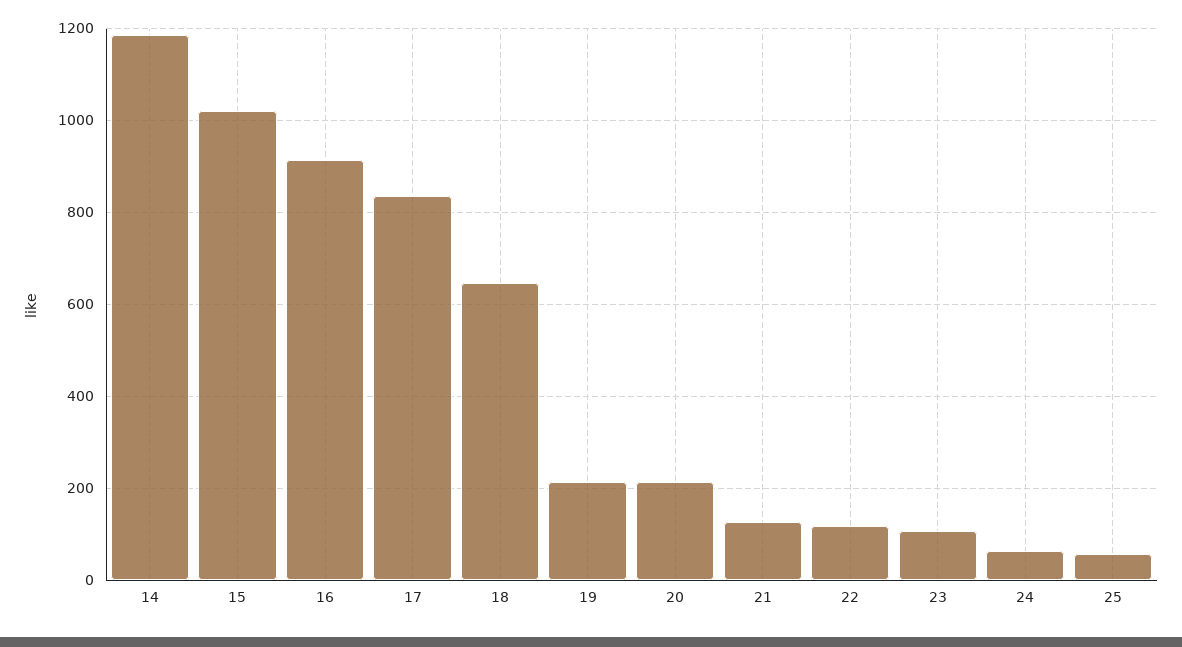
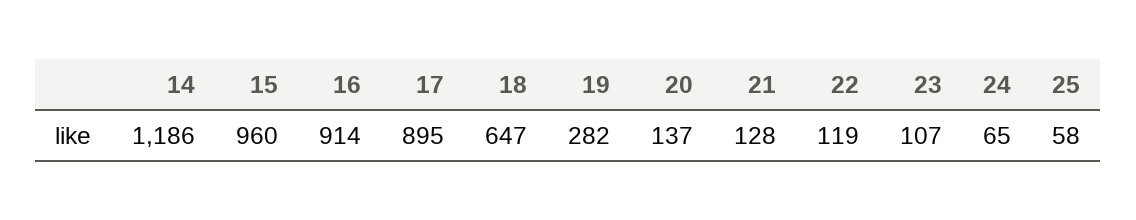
15: 1020 -> 960
17: 840 -> 895
19: 220 -> 282
20: 220 -> 137

